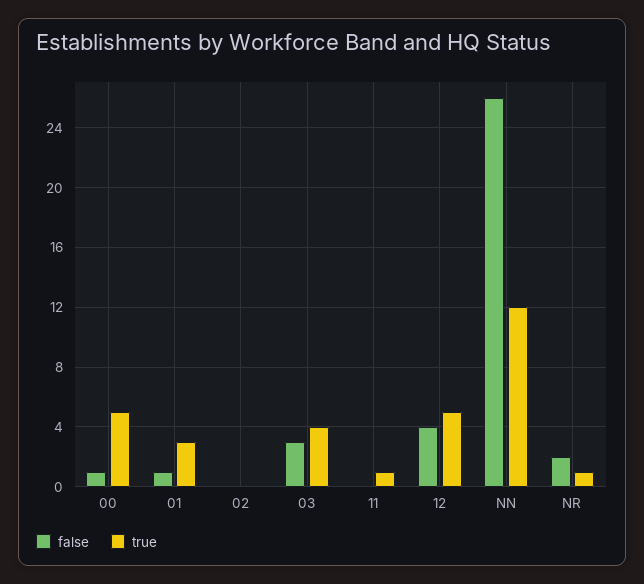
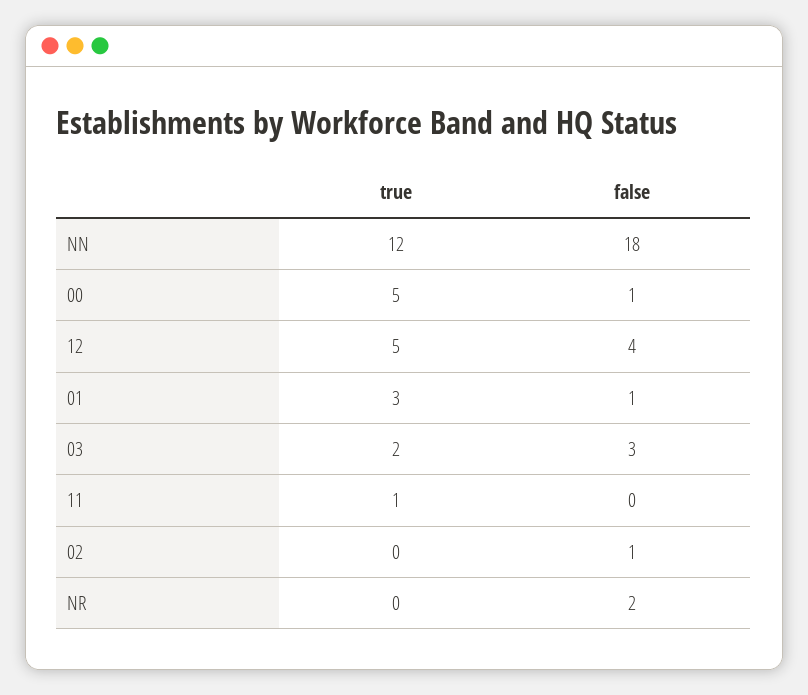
false, 02: 0 -> 1
true, 03: 4 -> 2
false, NN: 26 -> 18
true, NR: 1 -> 0

